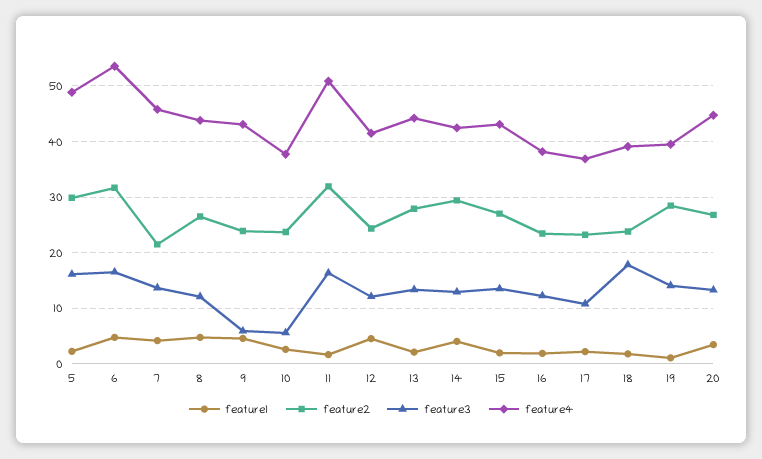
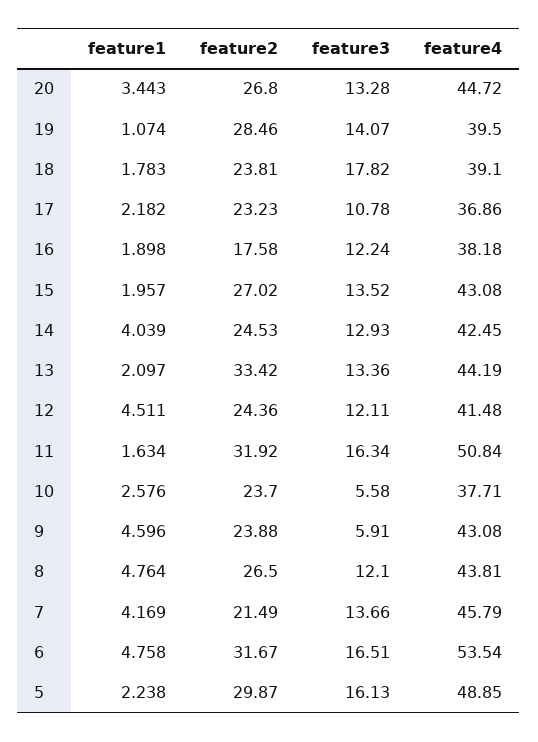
feature2, 13: 28 -> 33.42
feature2, 14: 30 -> 24.53
feature2, 16: 24 -> 17.58

